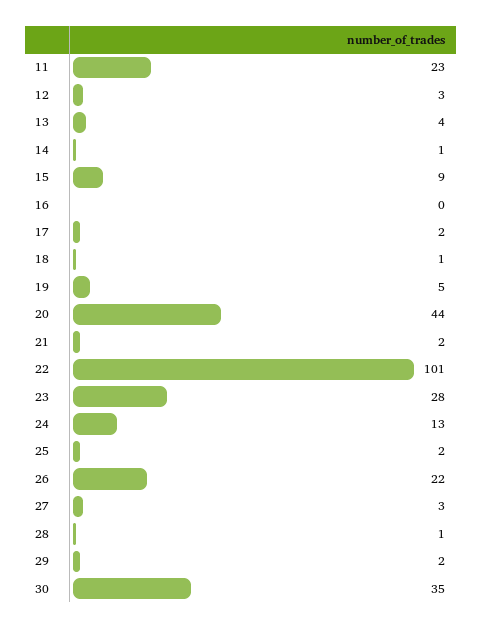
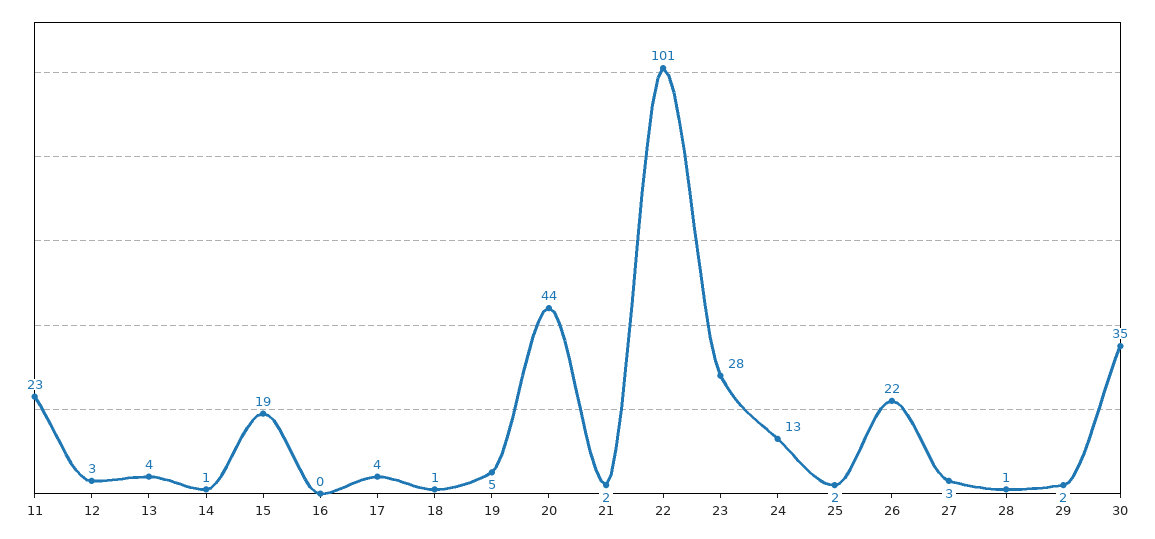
15: 9 -> 19
17: 2 -> 4

